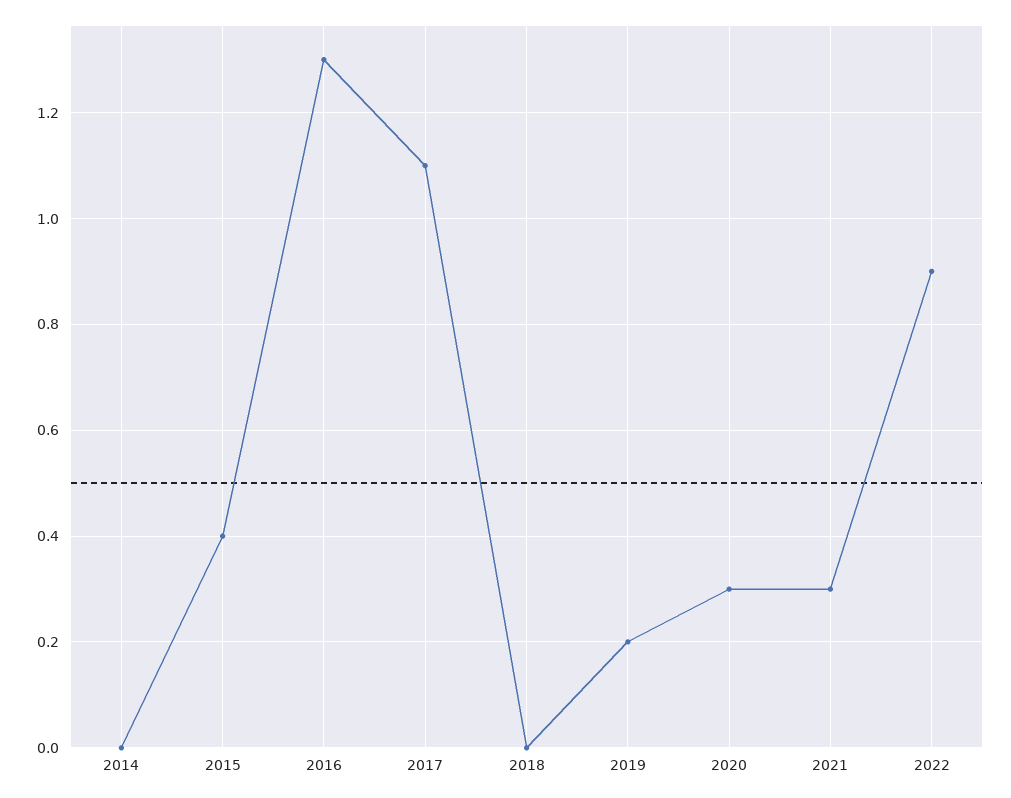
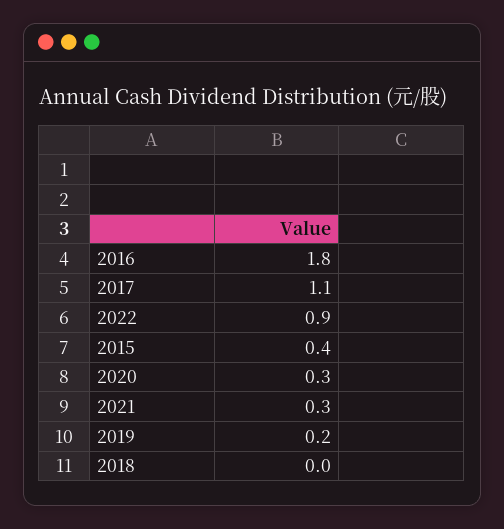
2014: 0 -> none
2016: 1.3 -> 1.8

